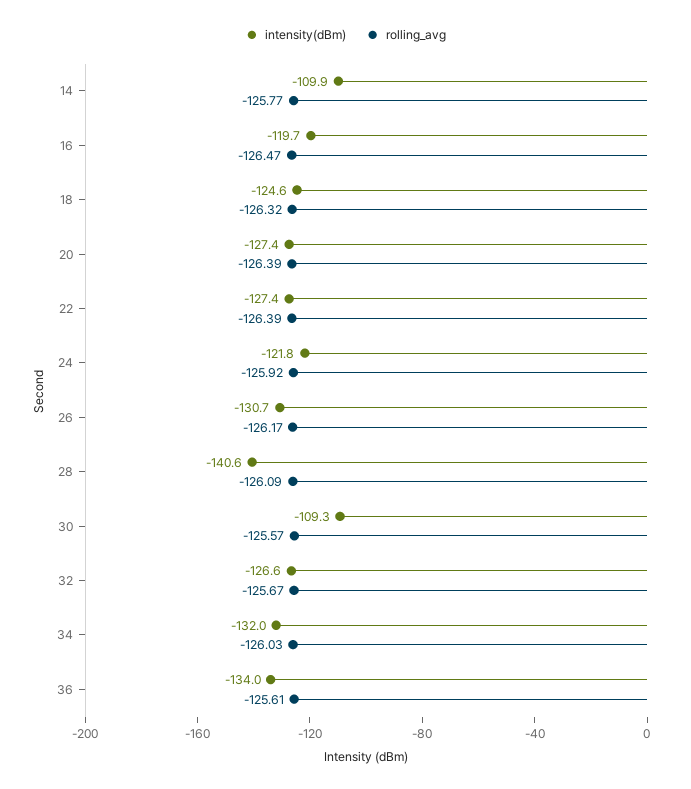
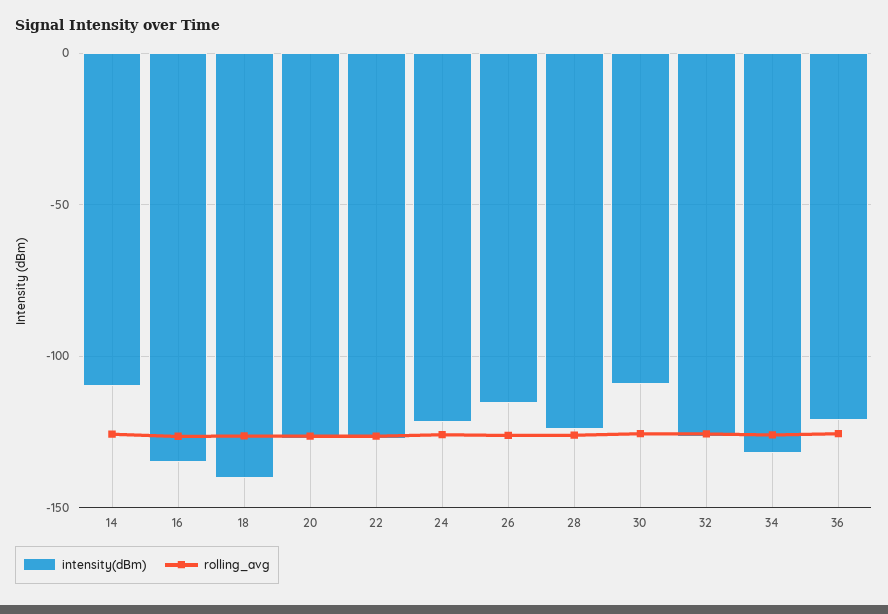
intensity(dBm), 16: -119.7 -> -135
intensity(dBm), 18: -124.6 -> -140
intensity(dBm), 26: -130.7 -> -115
intensity(dBm), 28: -140.6 -> -125
intensity(dBm), 36: -134 -> -120

